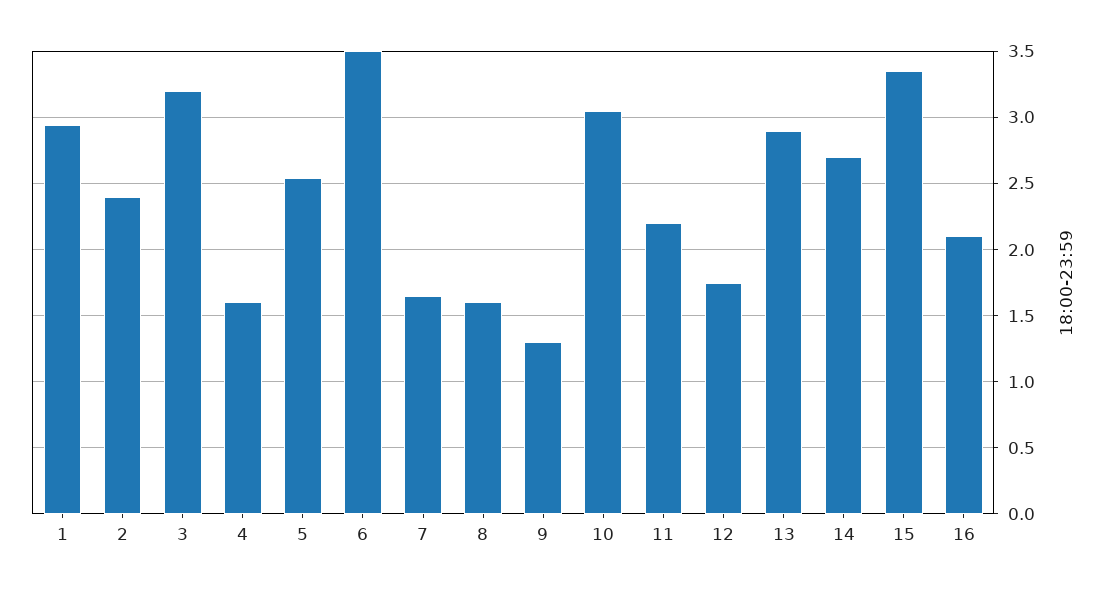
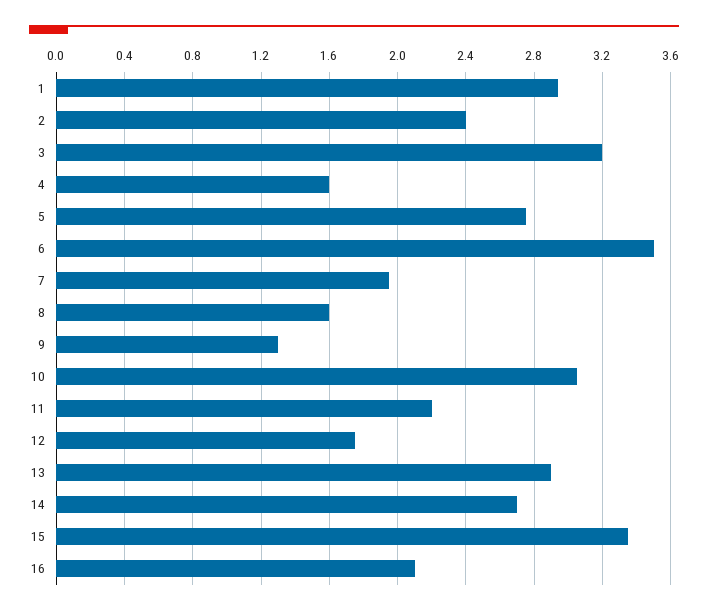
5: 2.55 -> 2.75
7: 1.65 -> 1.95

